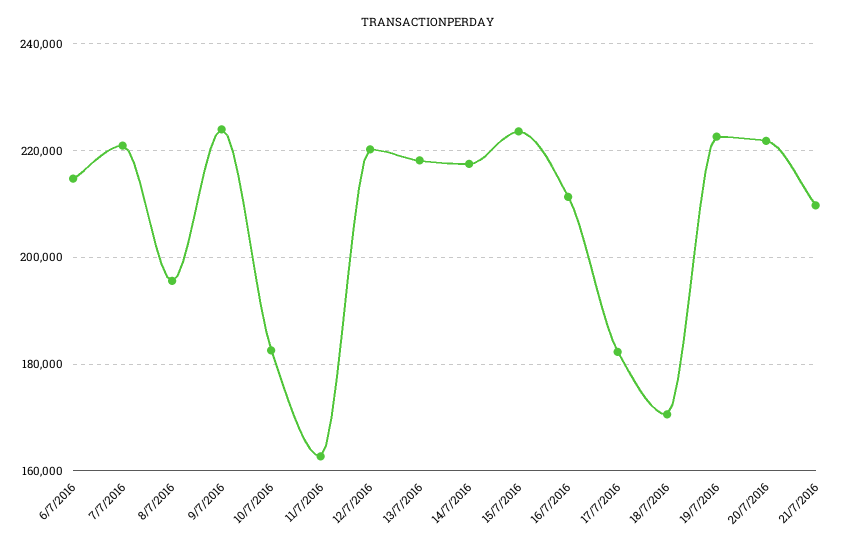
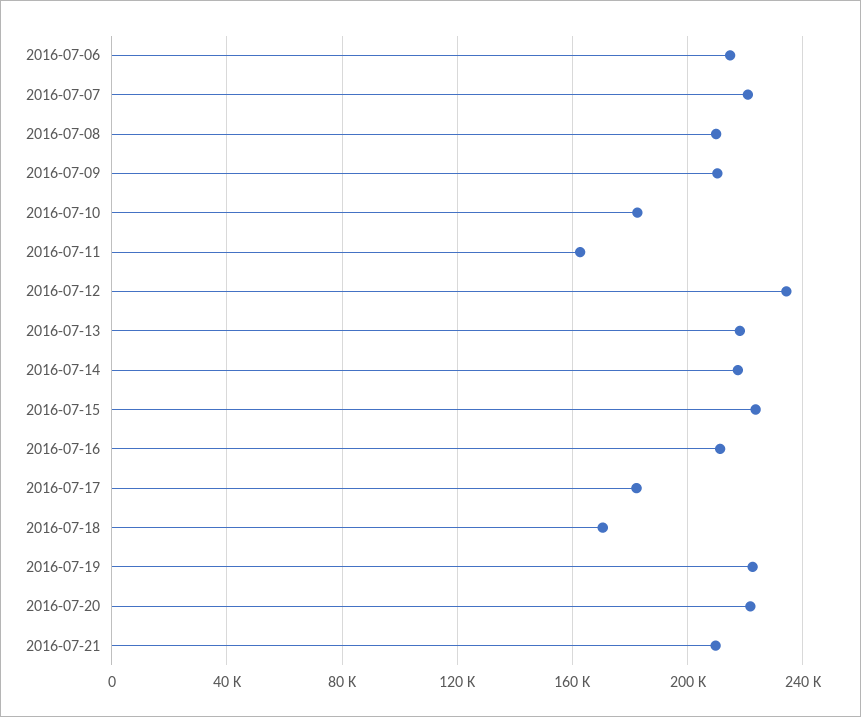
8/7/2016: 196000 -> 210000
9/7/2016: 224000 -> 210000
12/7/2016: 220000 -> 235000

